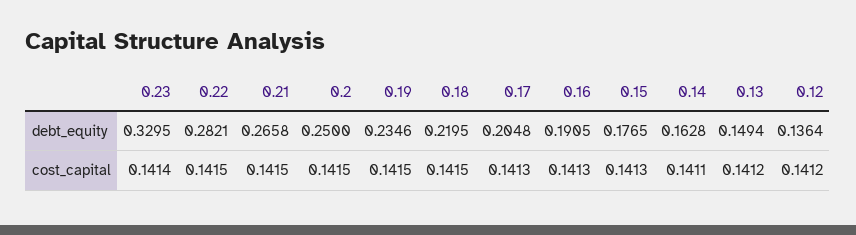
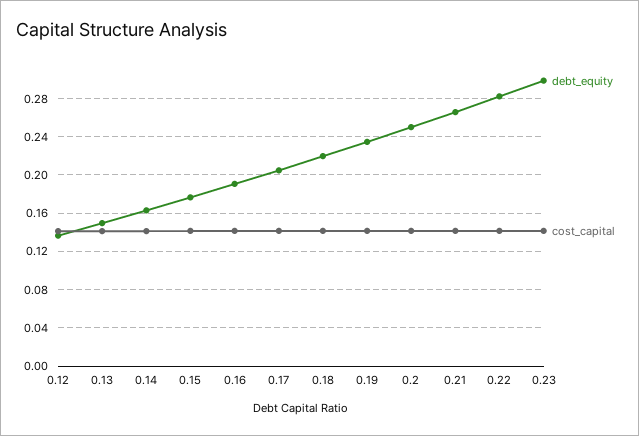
debt_equity, 0.23: 0.3295 -> 0.3

